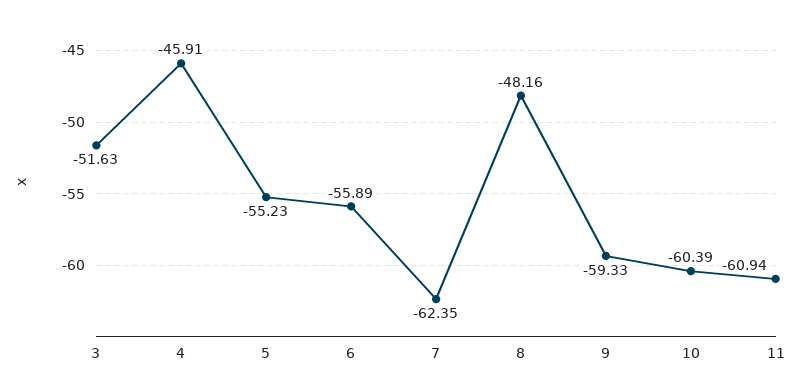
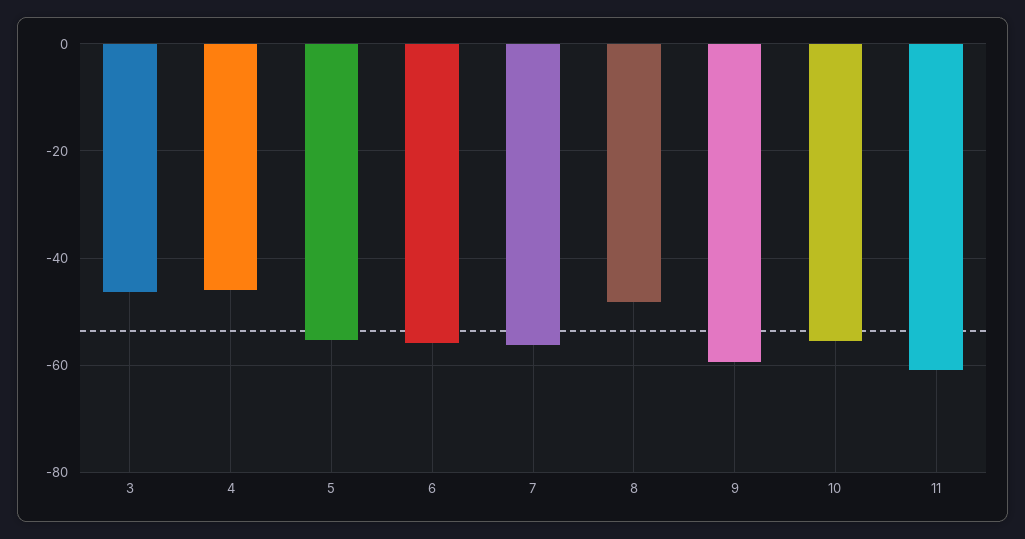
3: -51.63 -> -46
7: -62.35 -> -56
10: -60.39 -> -56

